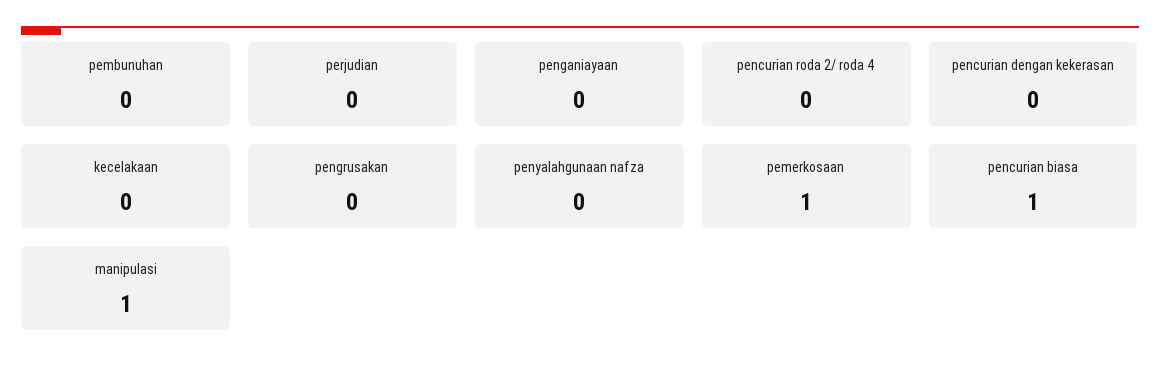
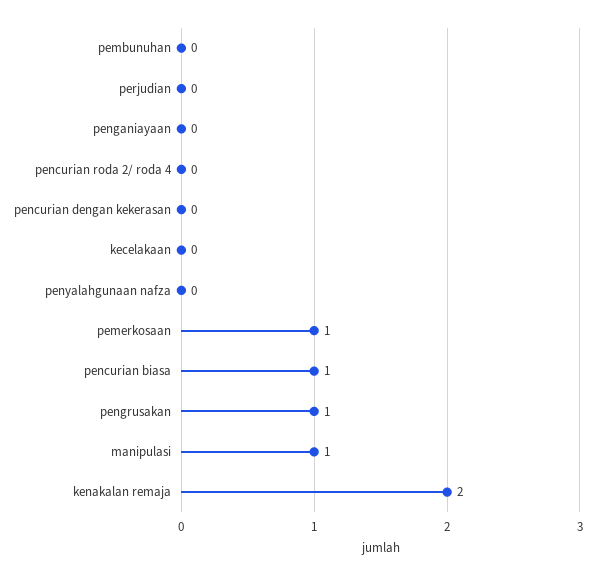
pengrusakan: 0 -> 1
kenakalan remaja: none -> 2

